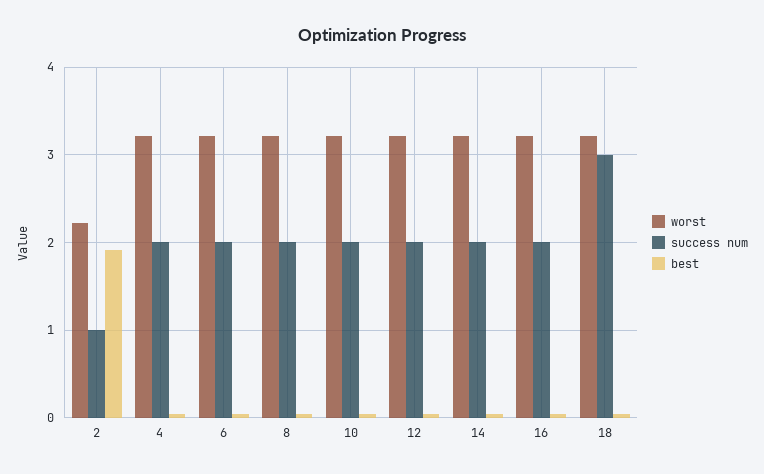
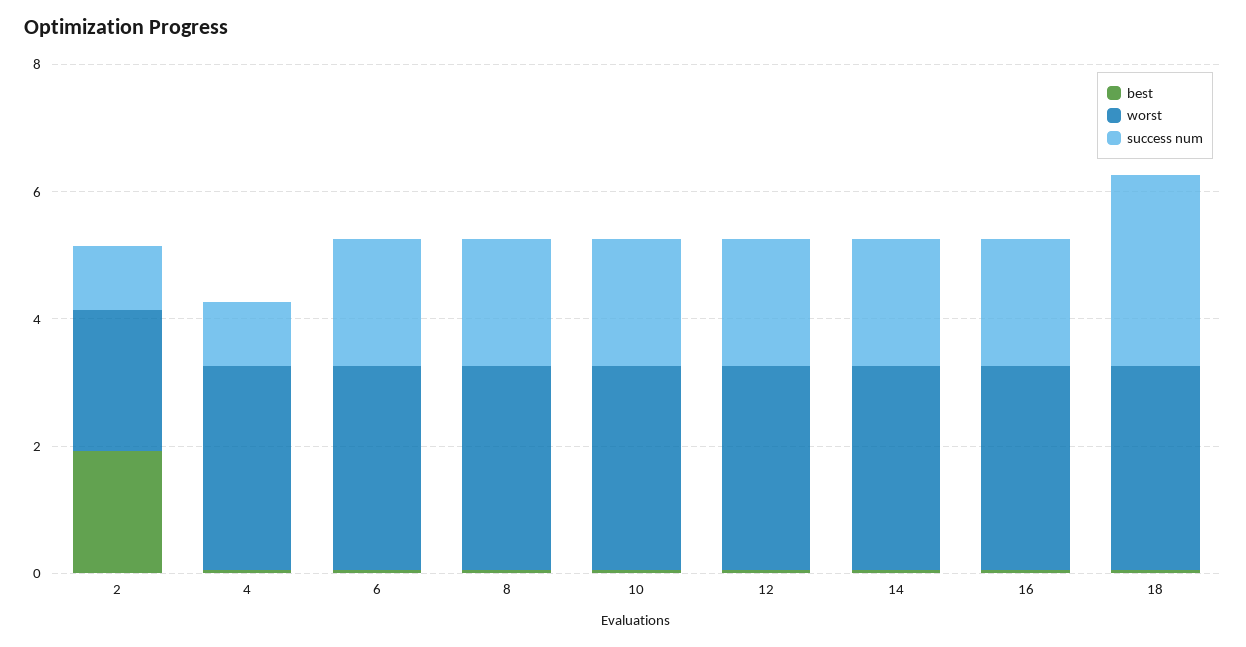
success num, 4: 2 -> 1

